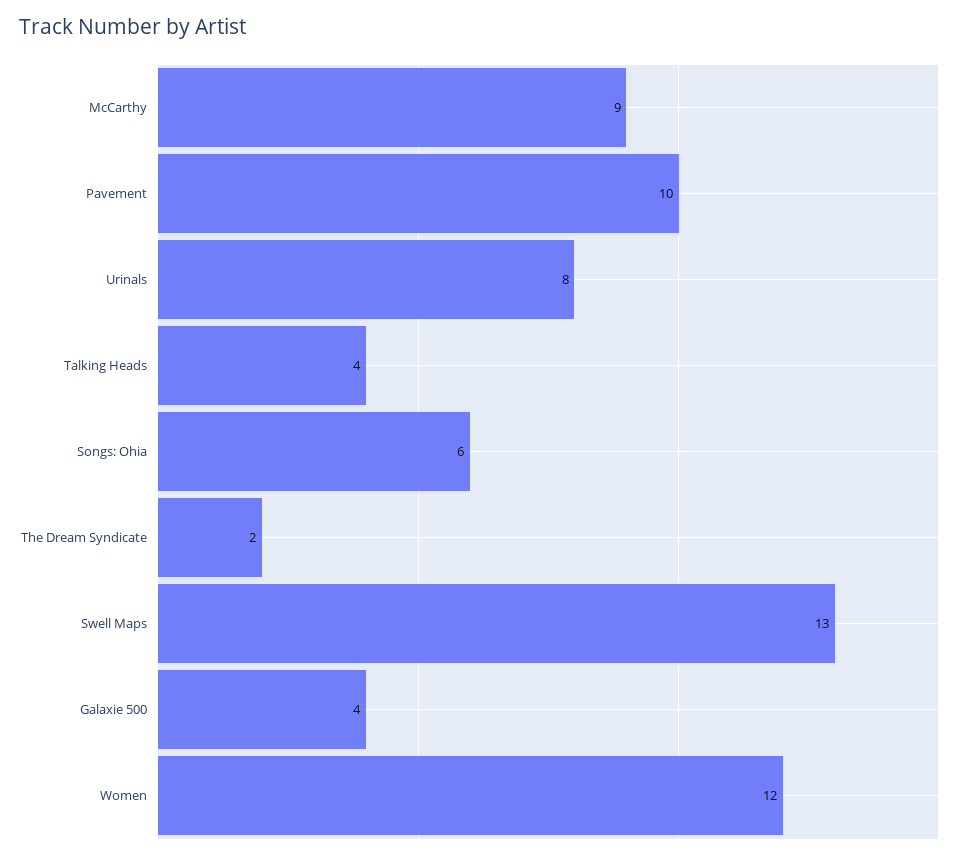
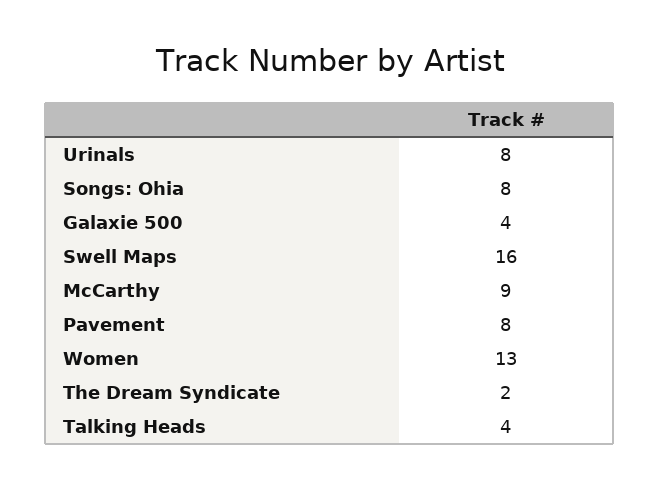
Pavement: 10 -> 8
Songs: Ohia: 6 -> 8
Swell Maps: 13 -> 16
Women: 12 -> 13

